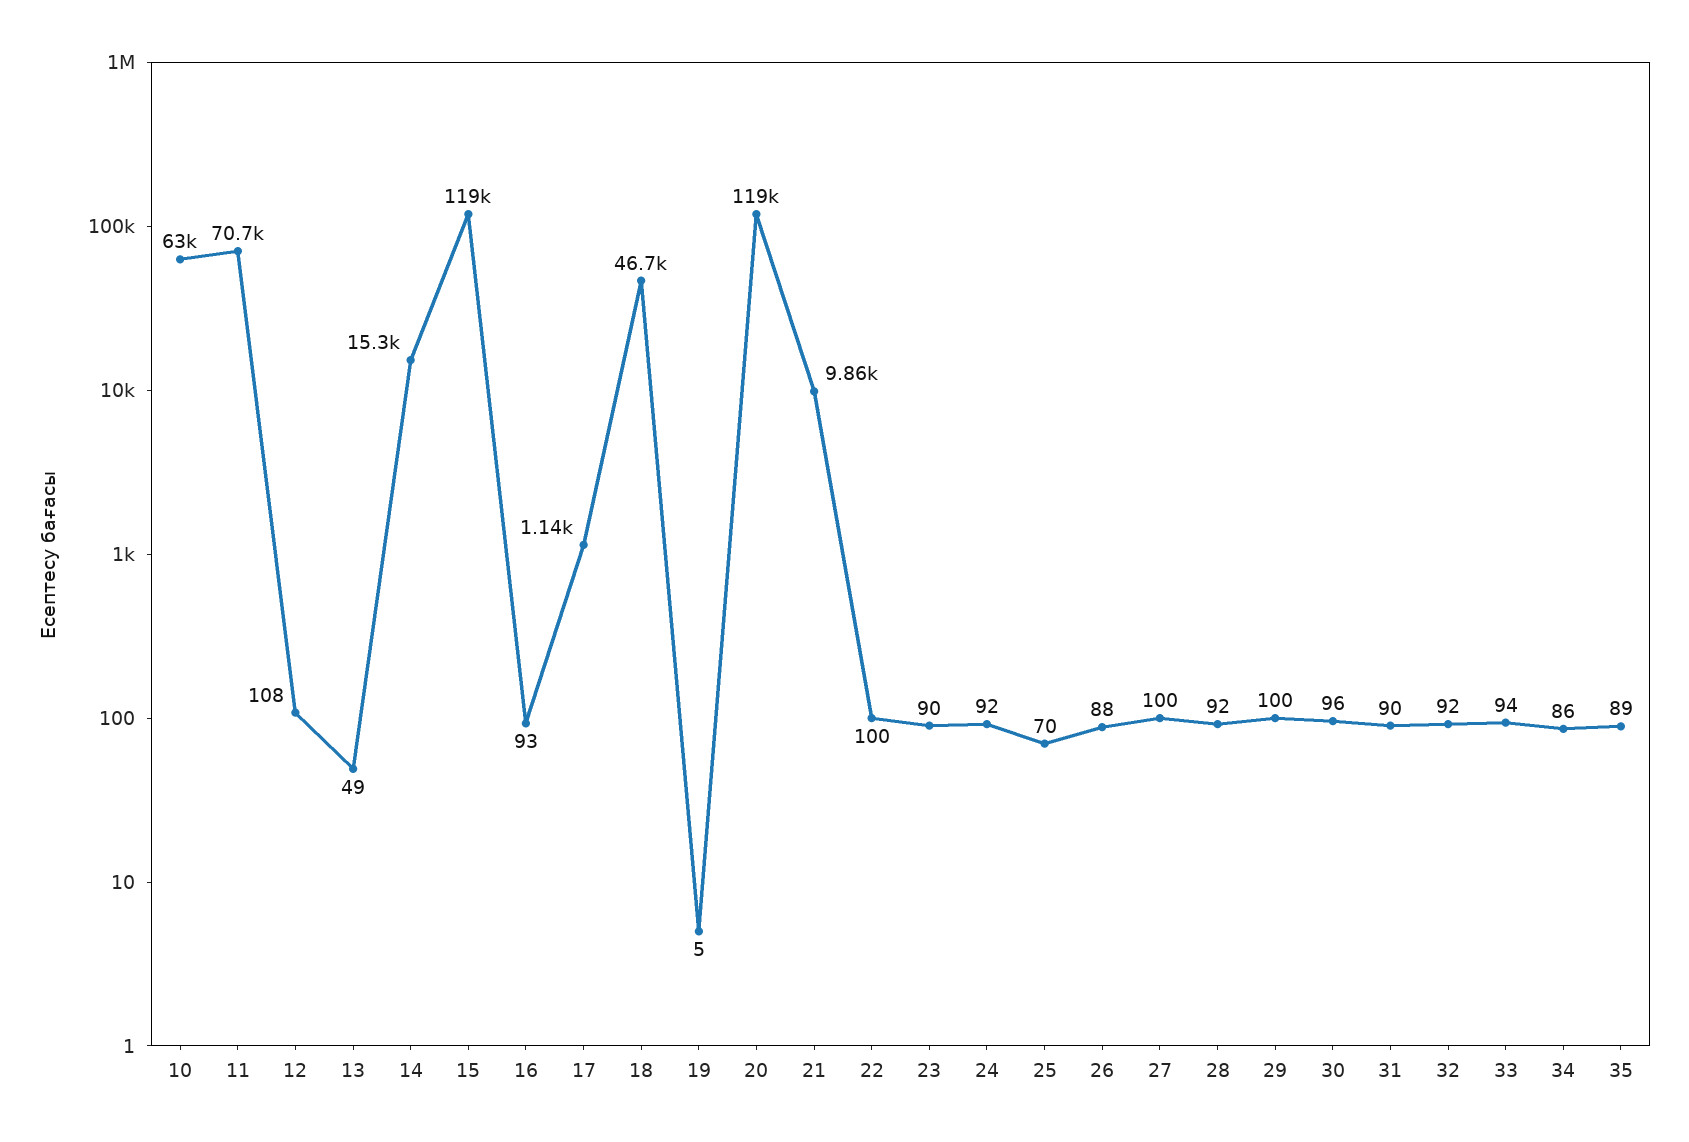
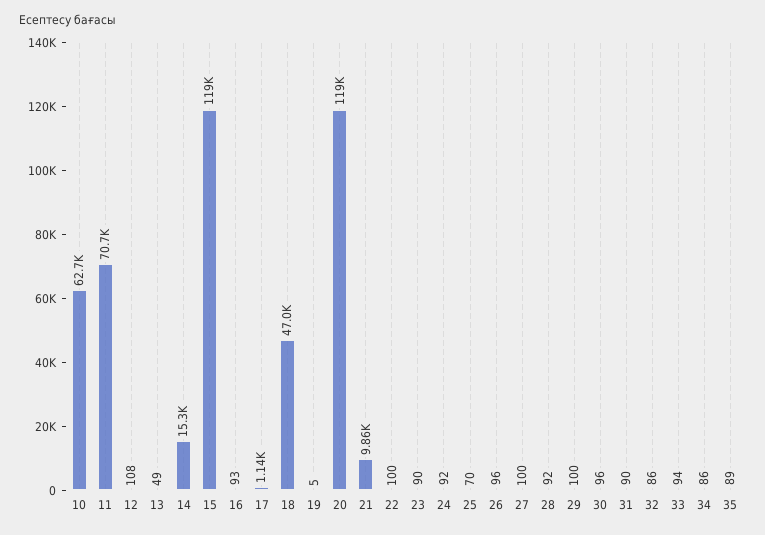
10: 63000 -> 62700
18: 46700 -> 47000
26: 88 -> 96
32: 92 -> 86

